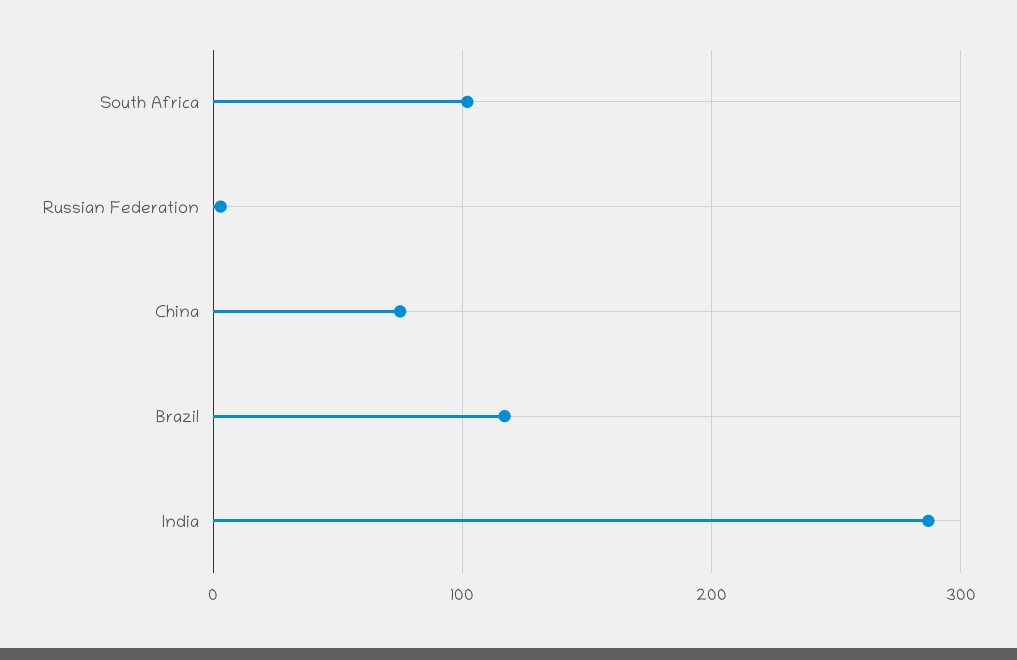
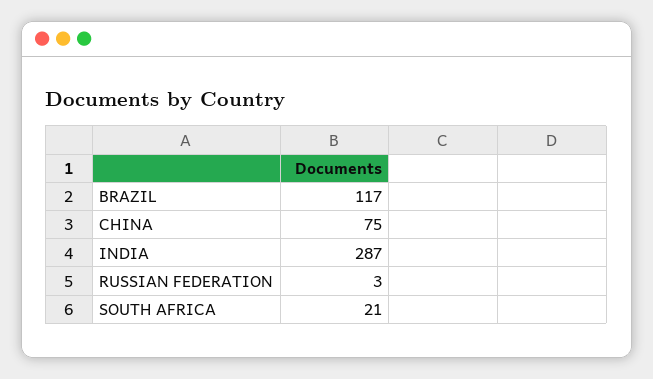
South Africa: 100 -> 21

